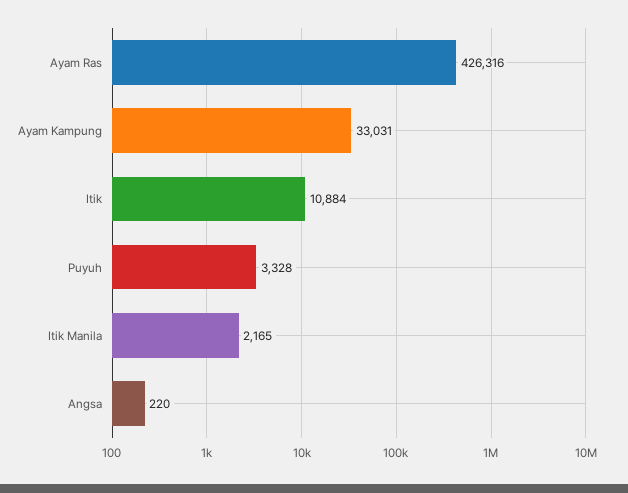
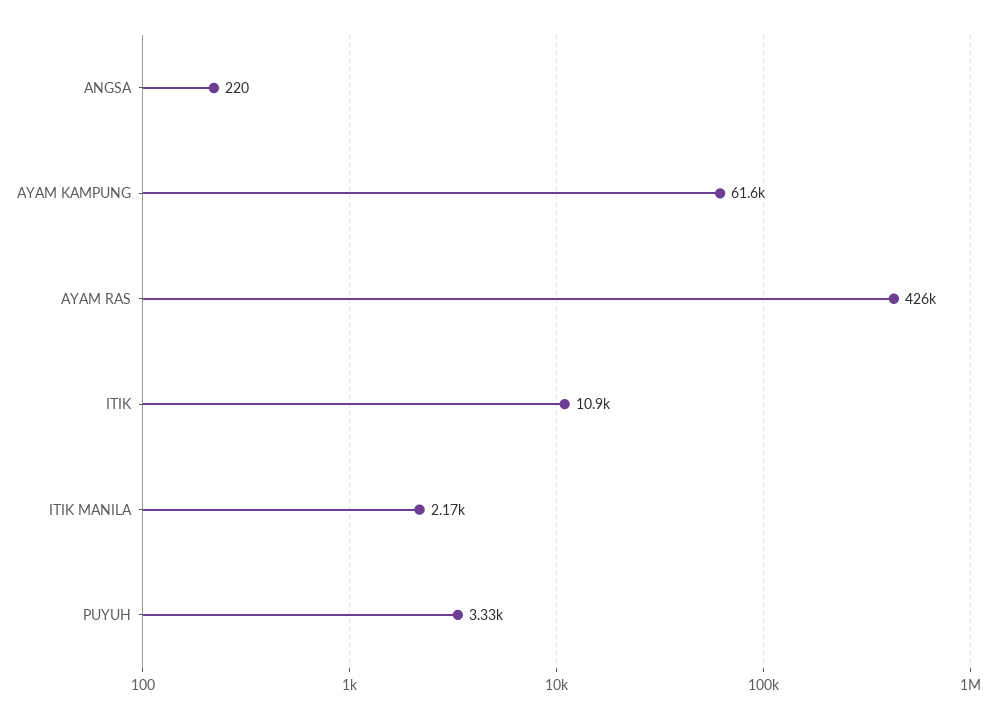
Ayam Kampung: 33031 -> 61600

